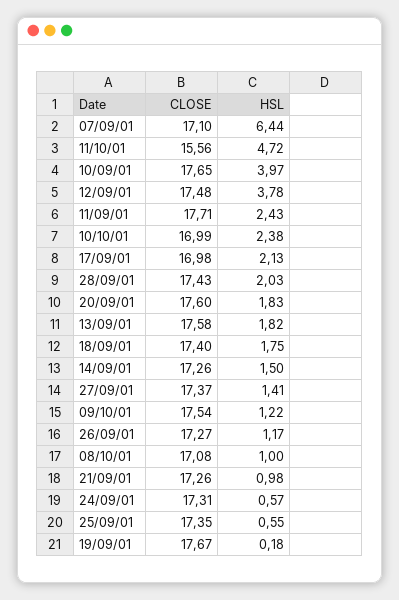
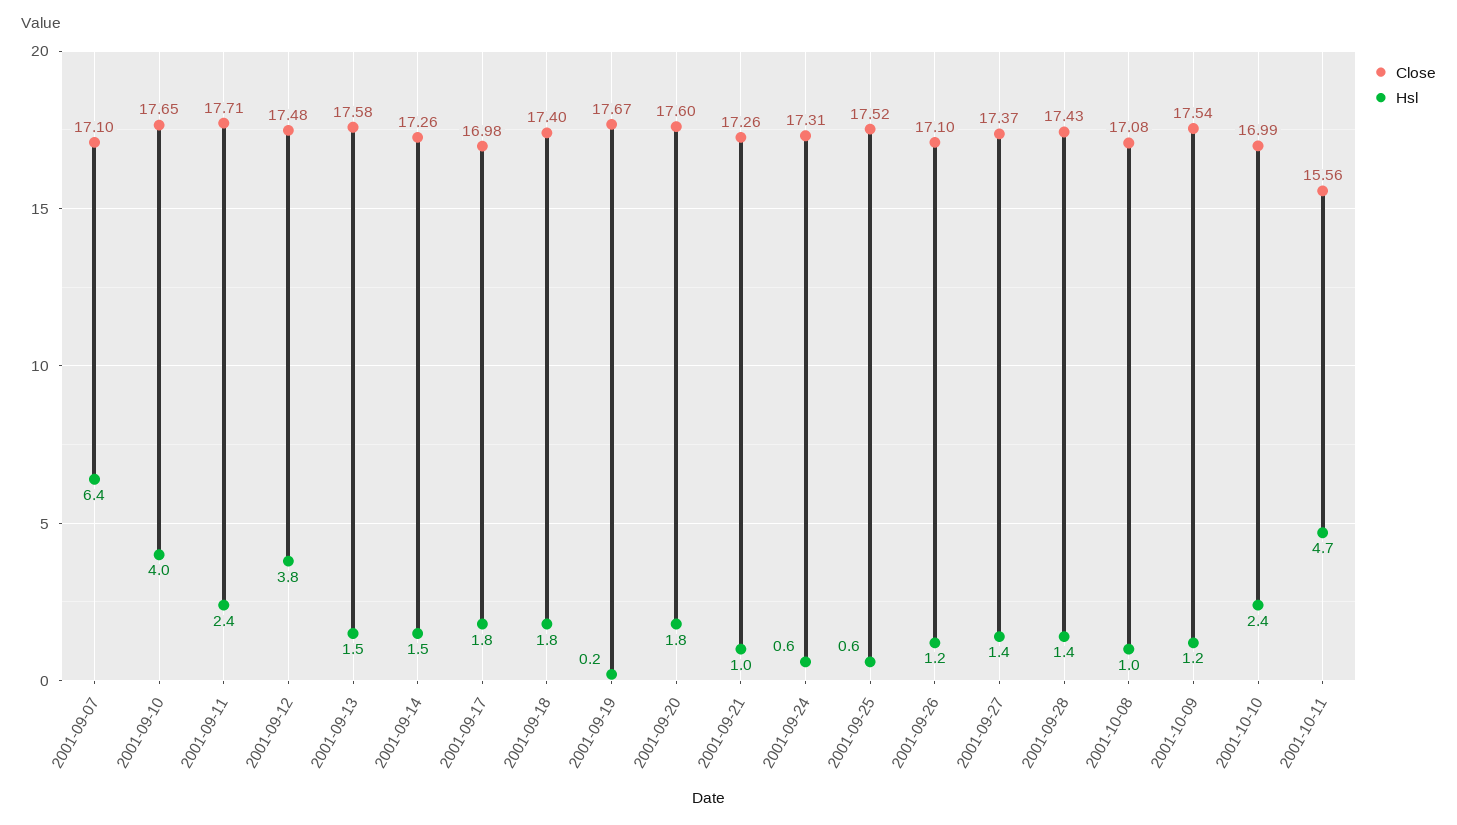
HSL, 17/09/01: 2.13 -> 1.8
HSL, 28/09/01: 2.03 -> 1.4
HSL, 13/09/01: 1.82 -> 1.5
CLOSE, 26/09/01: 17.27 -> 17.1
CLOSE, 25/09/01: 17.35 -> 17.52

